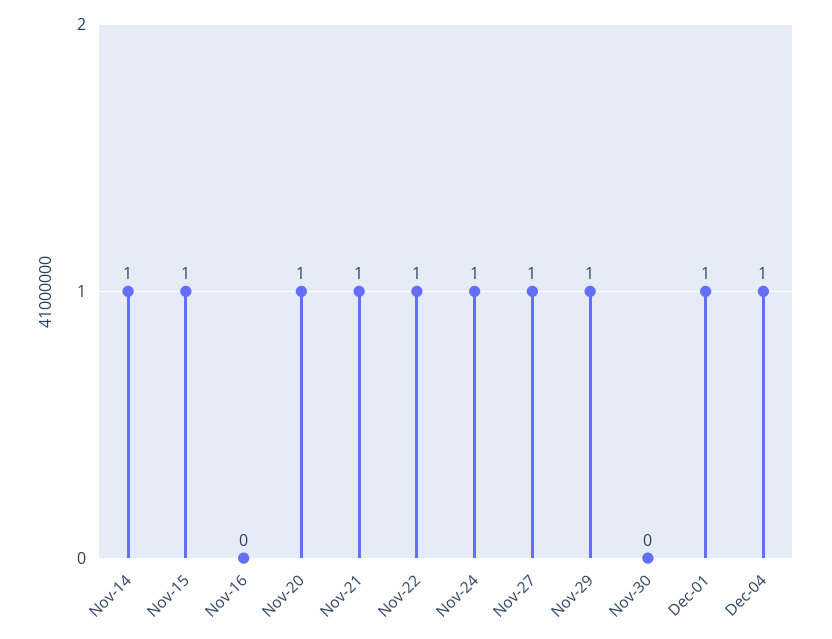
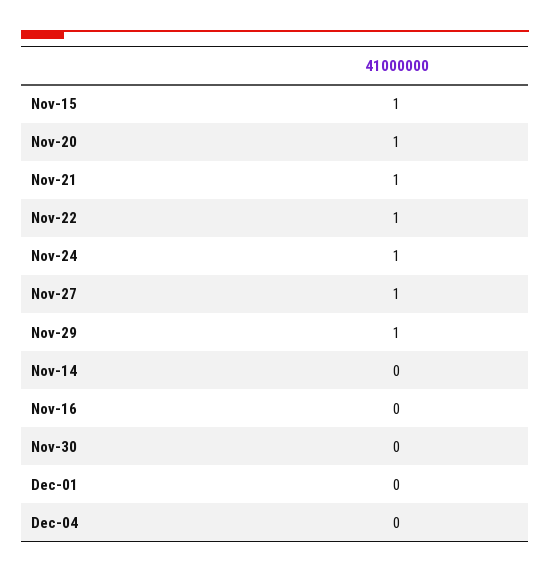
Nov-14: 1 -> 0
Dec-01: 1 -> 0
Dec-04: 1 -> 0

